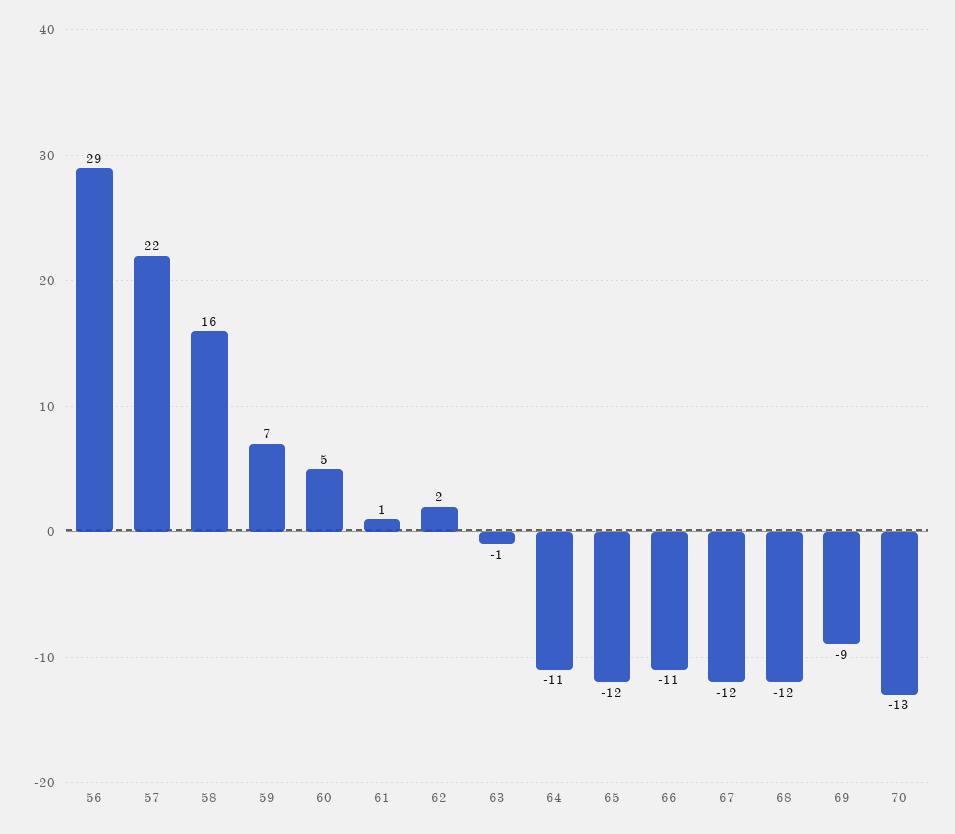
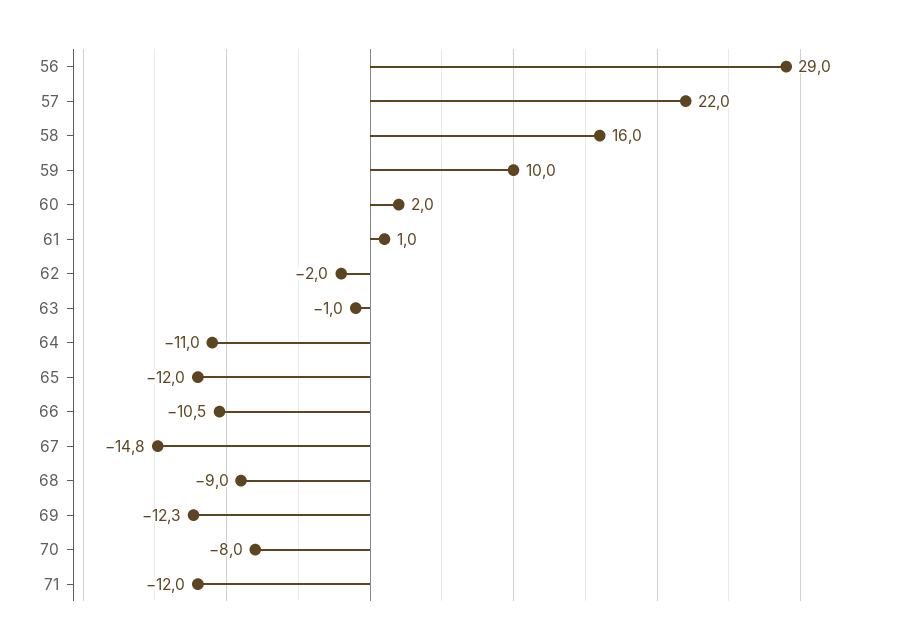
59: 7 -> 10
60: 5 -> 2
62: 2 -> -2
67: -12 -> -14.8
68: -12 -> -9
69: -9 -> -12.3
70: -13 -> -8
71: none -> -12

